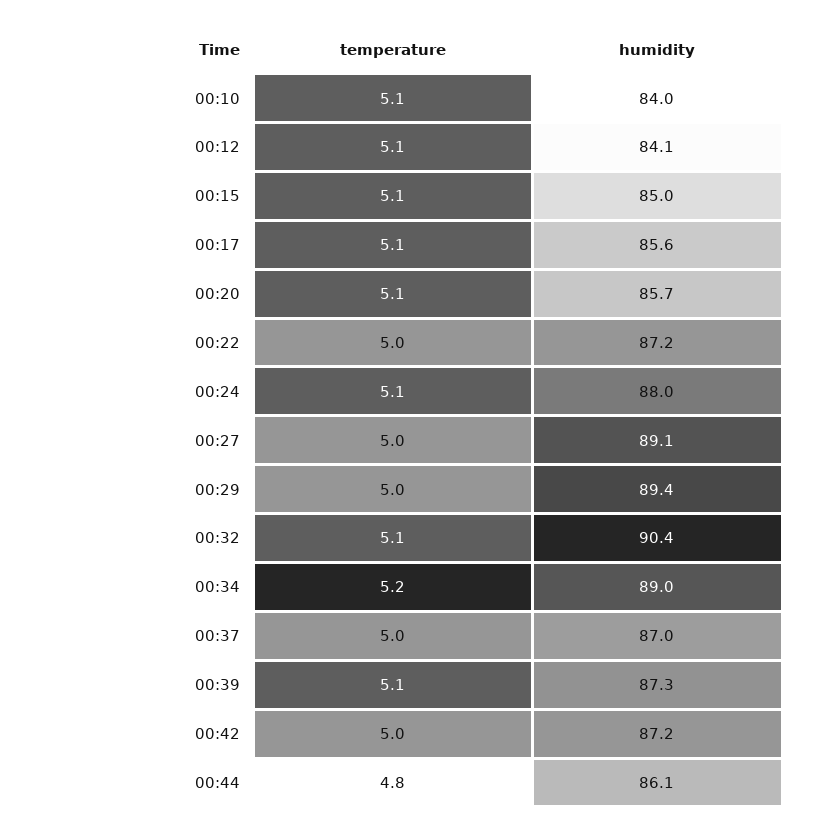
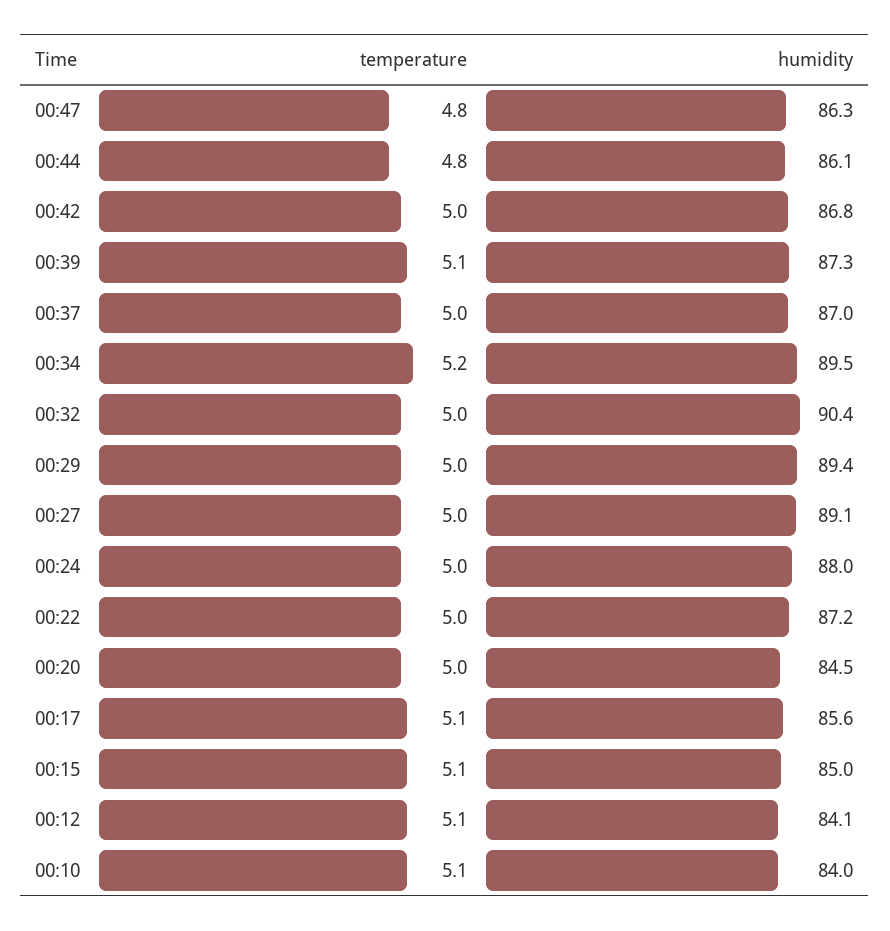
temperature, 00:20: 5.1 -> 5
humidity, 00:20: 85.7 -> 84.5
temperature, 00:24: 5.1 -> 5
temperature, 00:32: 5.1 -> 5
humidity, 00:34: 89 -> 89.5
humidity, 00:42: 87.2 -> 86.8
temperature, 00:47: none -> 4.8
humidity, 00:47: none -> 86.3

